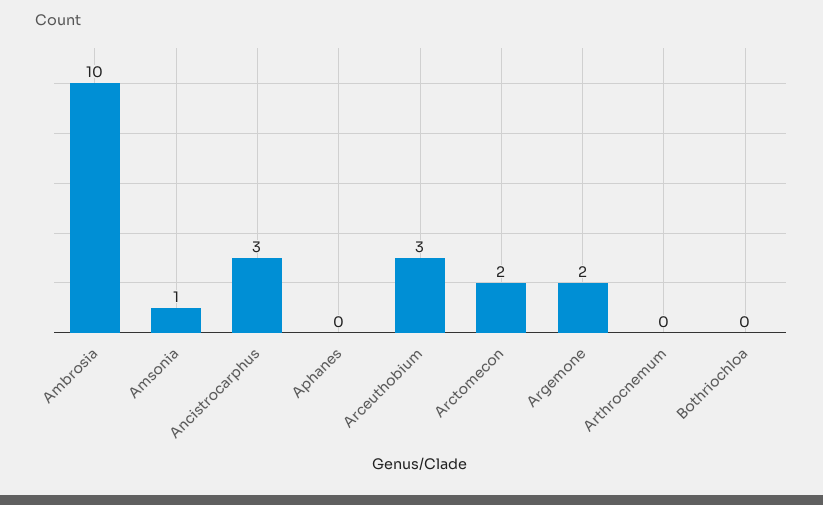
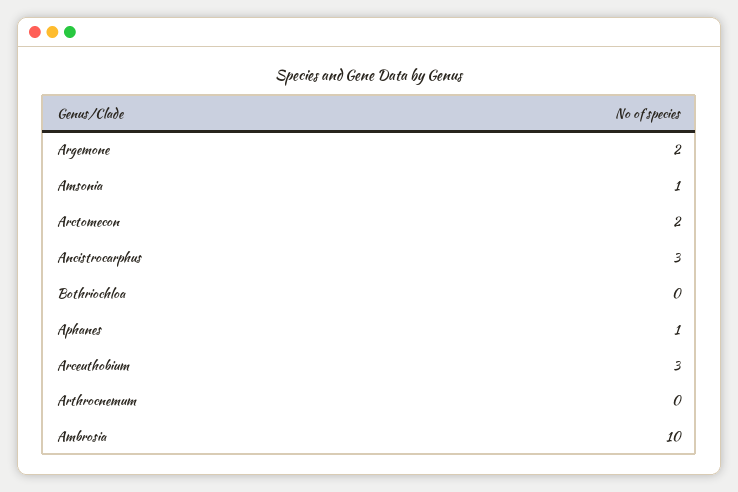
Aphanes: 0 -> 1

